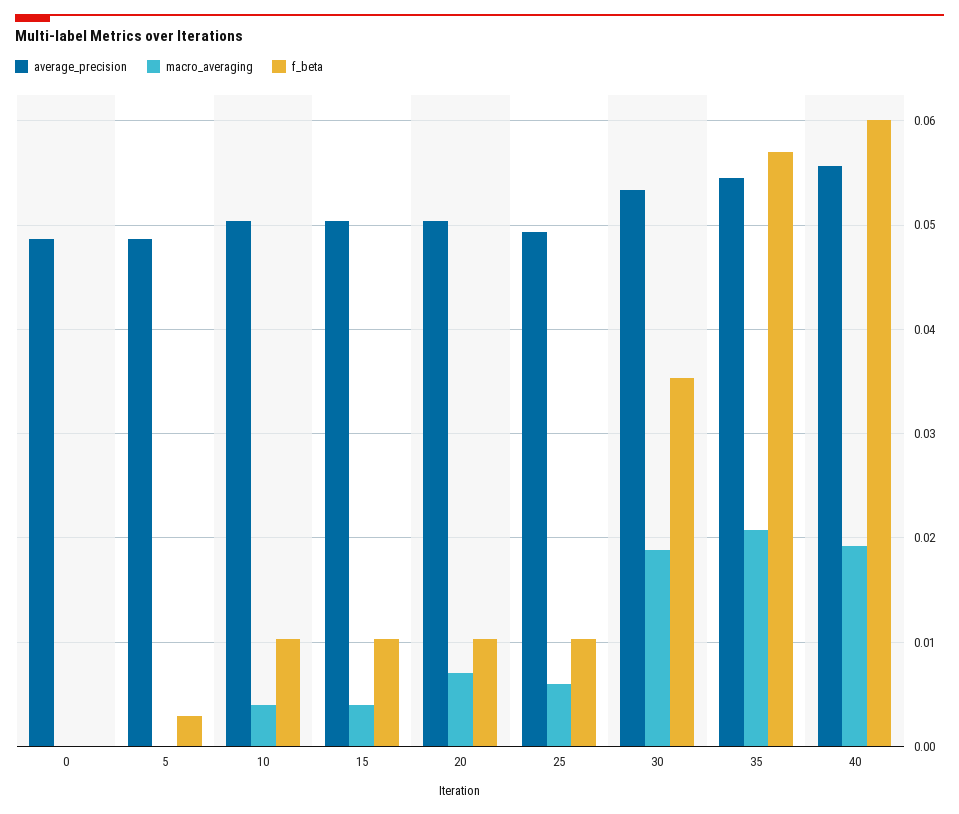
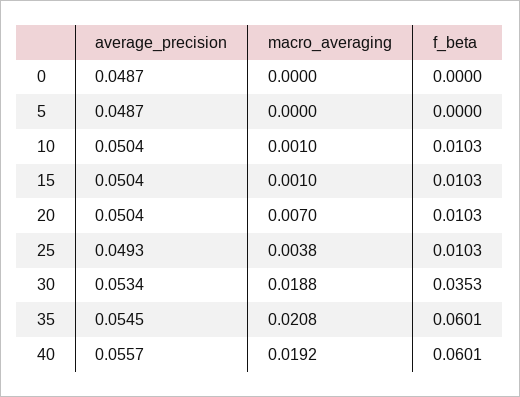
f_beta, 5: 0.003 -> 0
macro_averaging, 10: 0.004 -> 0.001
macro_averaging, 15: 0.004 -> 0.001
macro_averaging, 25: 0.006 -> 0.0038
f_beta, 35: 0.057 -> 0.0601

